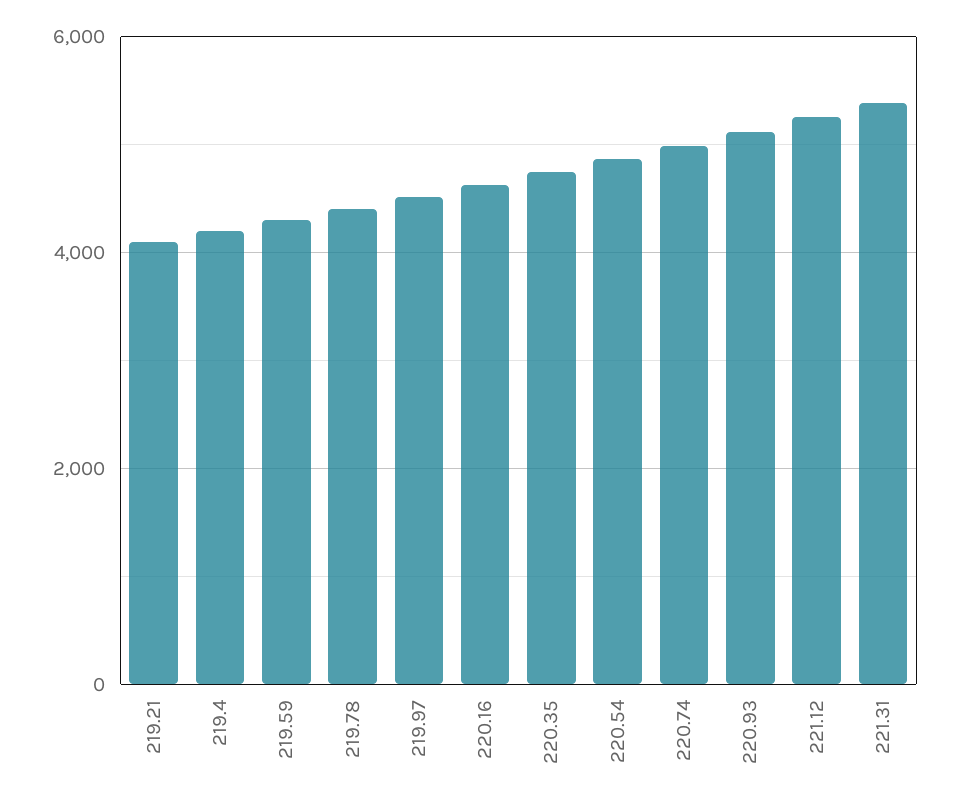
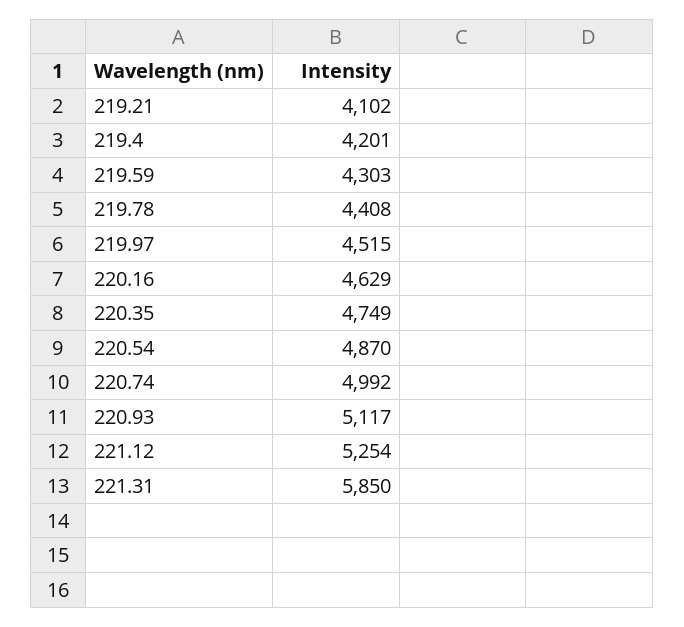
221.31: 5400 -> 5850

